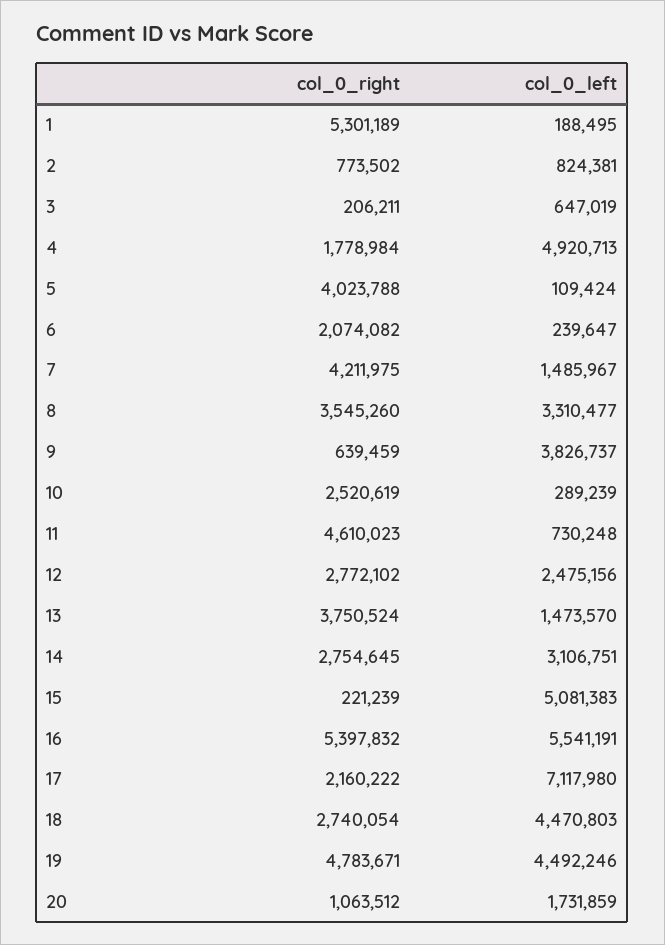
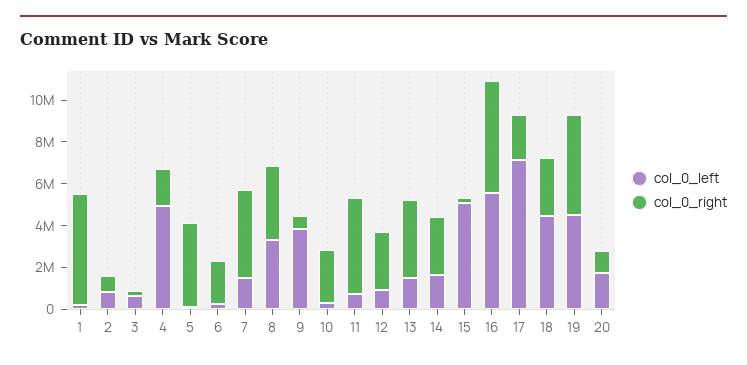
col_0_left, 12: 2475156 -> 1000000
col_0_left, 14: 3106751 -> 1500000

